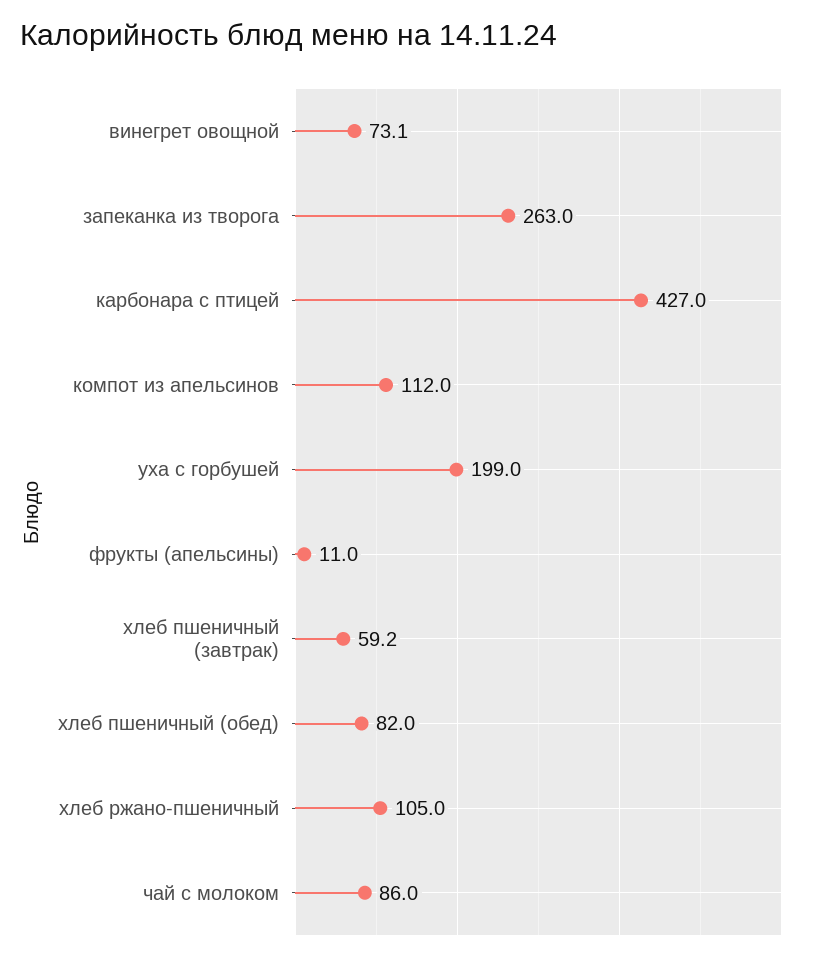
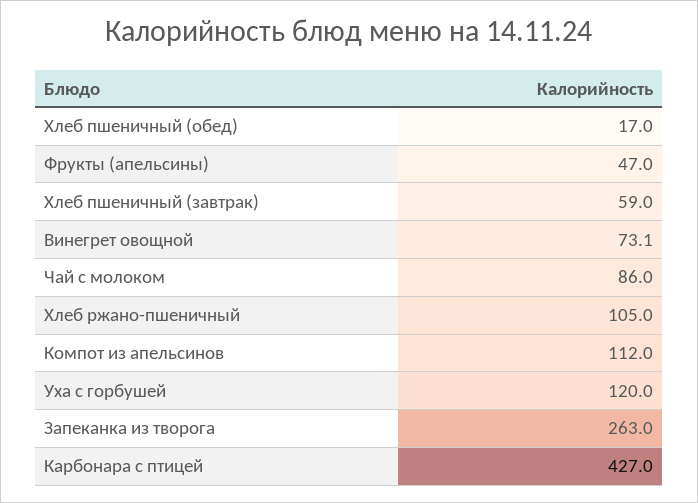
уха с горбушей: 199 -> 120
фрукты (апельсины): 11 -> 47
хлеб пшеничный (завтрак): 59.2 -> 59
хлеб пшеничный (обед): 82 -> 17

